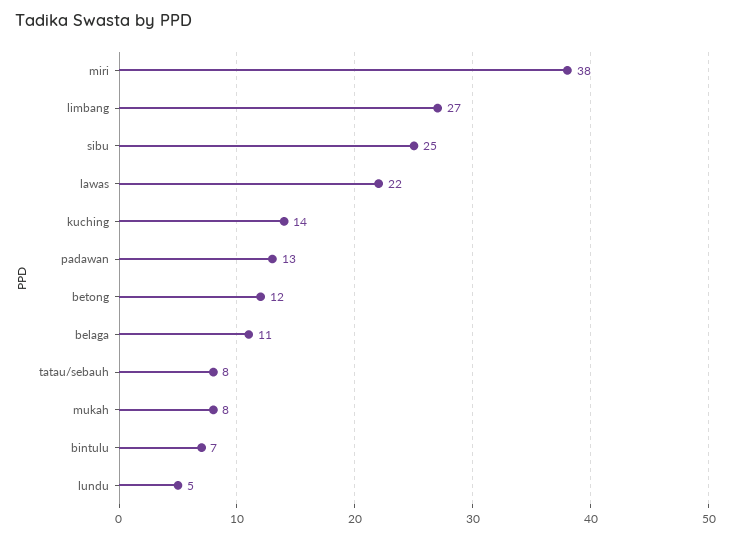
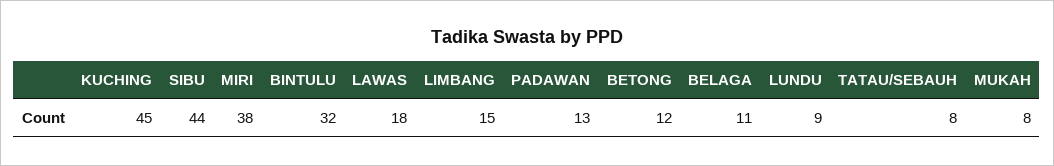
limbang: 27 -> 15
sibu: 25 -> 44
lawas: 22 -> 18
kuching: 14 -> 45
bintulu: 7 -> 32
lundu: 5 -> 9

